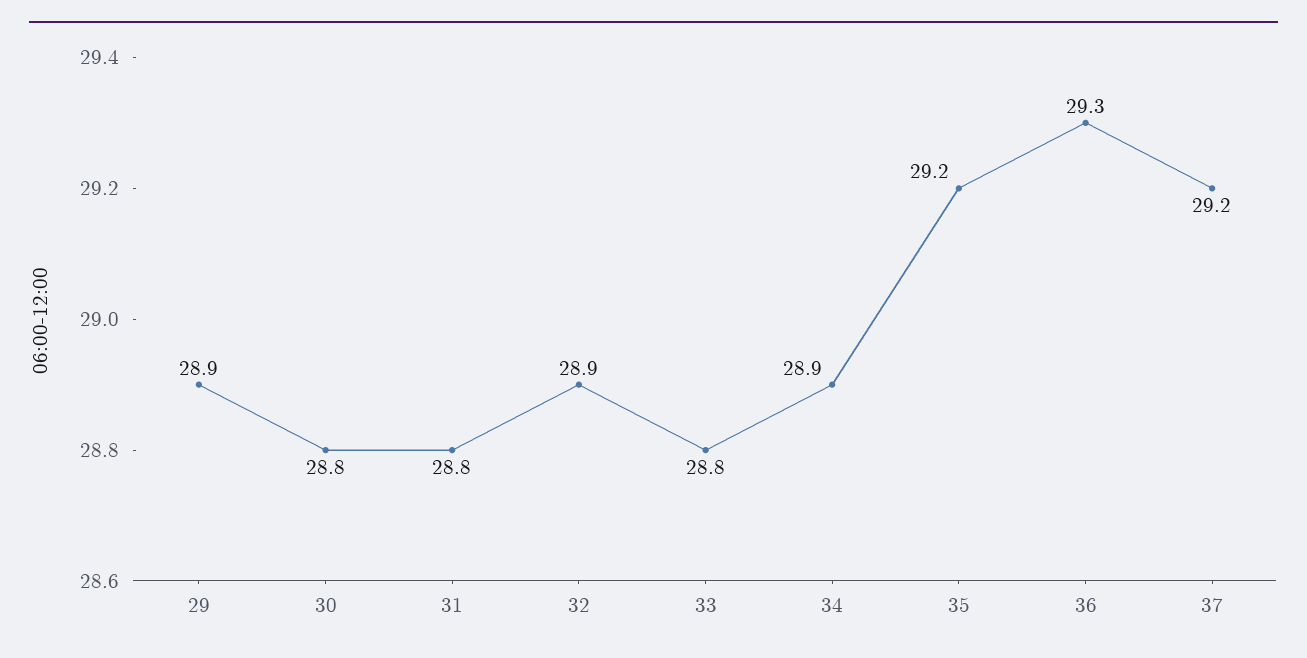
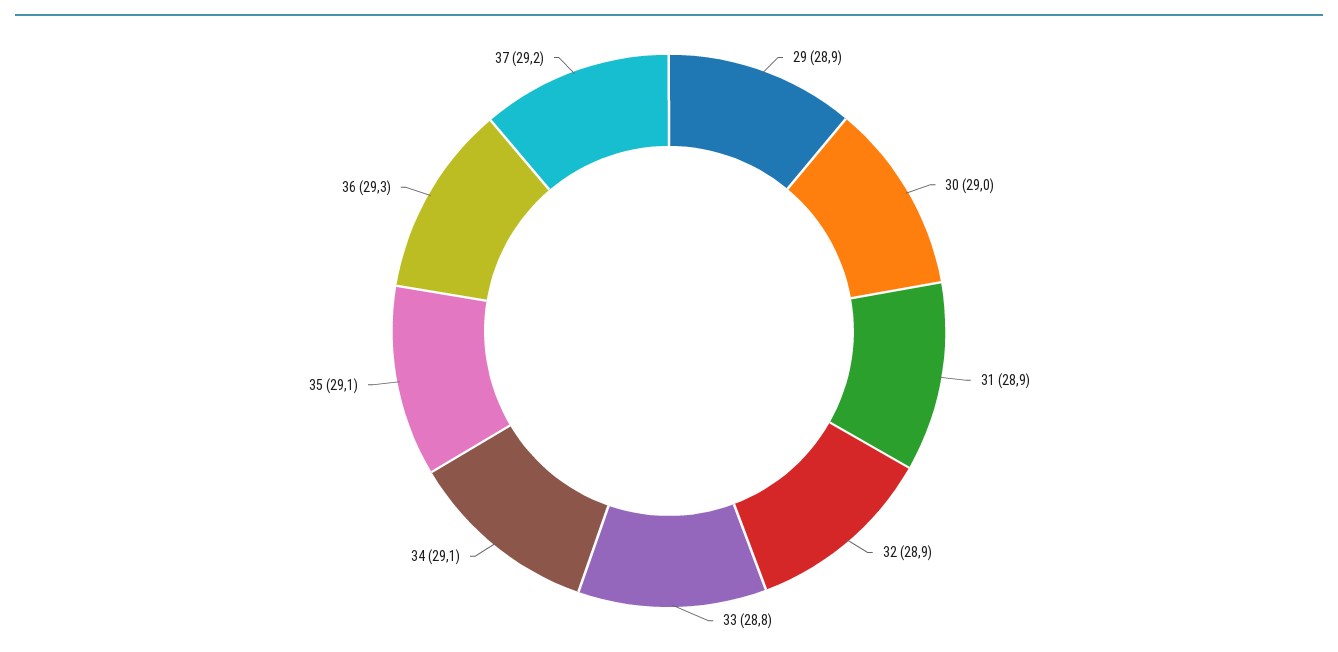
30: 28.8 -> 29
31: 28.8 -> 28.9
34: 28.9 -> 29.1
35: 29.2 -> 29.1

